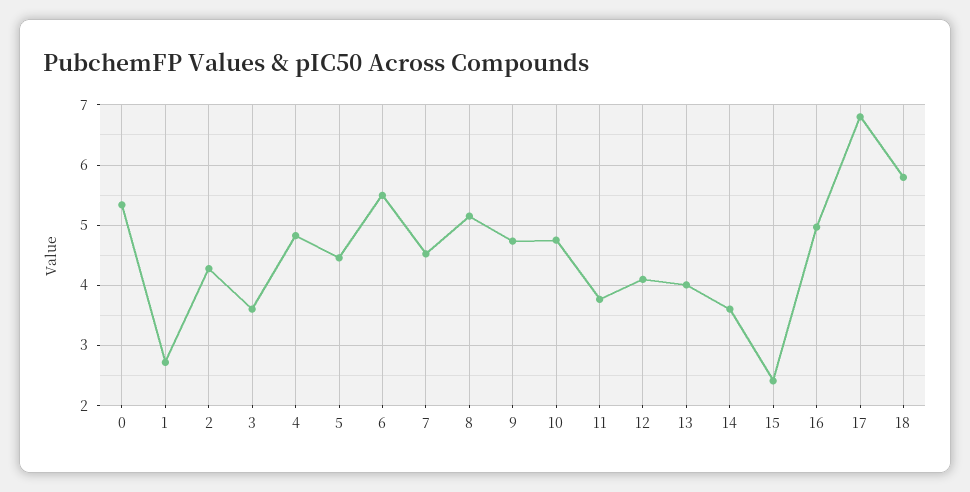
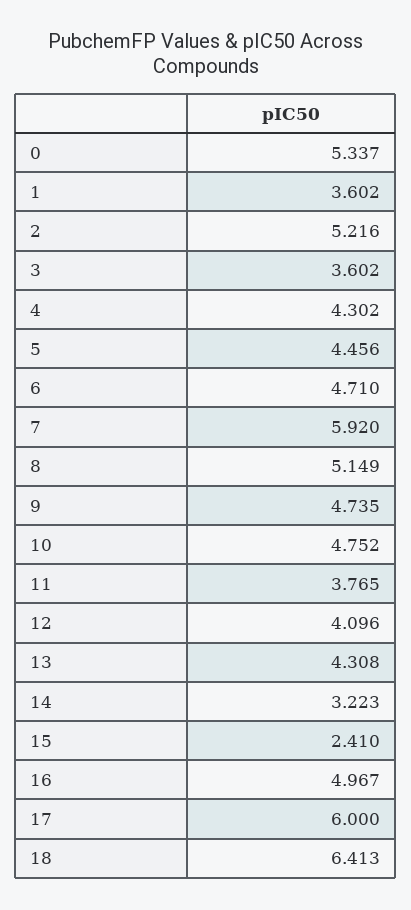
1: 2.7 -> 3.602
2: 4.3 -> 5.216
4: 4.8 -> 4.302
6: 5.5 -> 4.71
7: 4.5 -> 5.92
13: 4 -> 4.308
14: 3.6 -> 3.223
17: 6.8 -> 6
18: 5.8 -> 6.413

